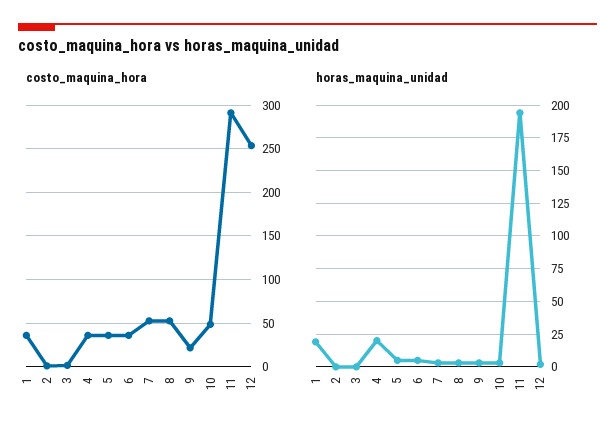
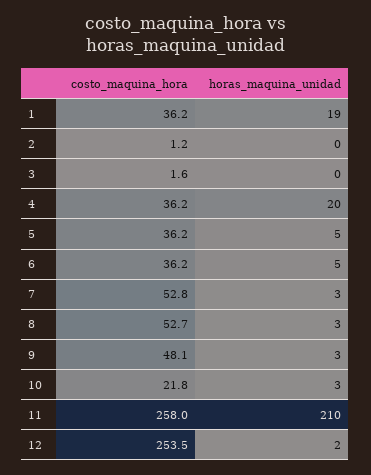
costo_maquina_hora, 9: 20 -> 48.1
costo_maquina_hora, 10: 50 -> 21.8
costo_maquina_hora, 11: 290 -> 258
horas_maquina_unidad, 11: 195 -> 210

